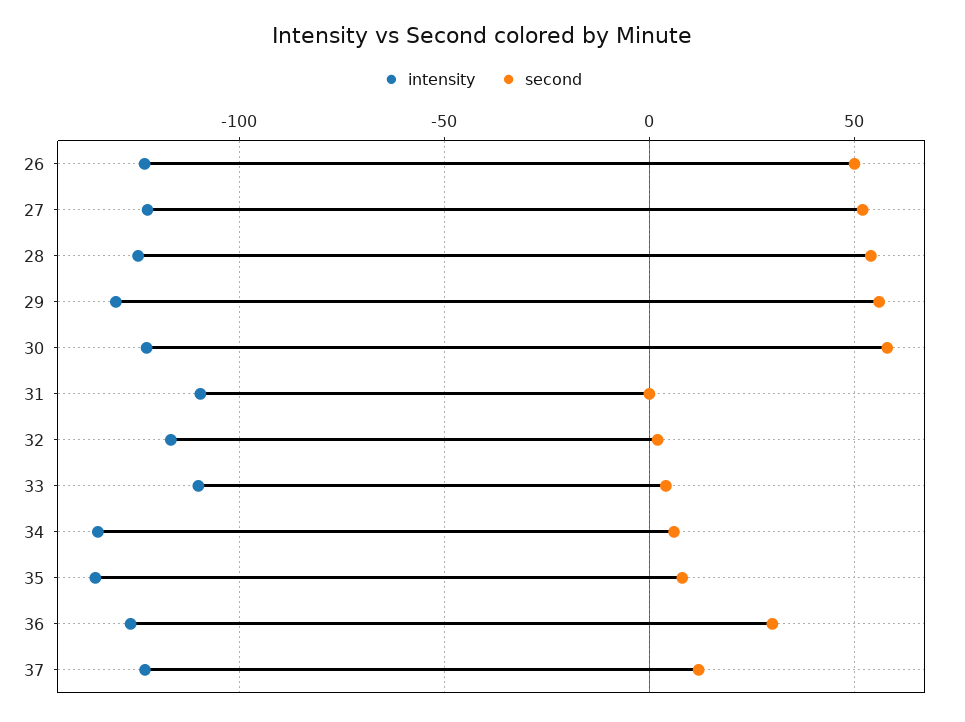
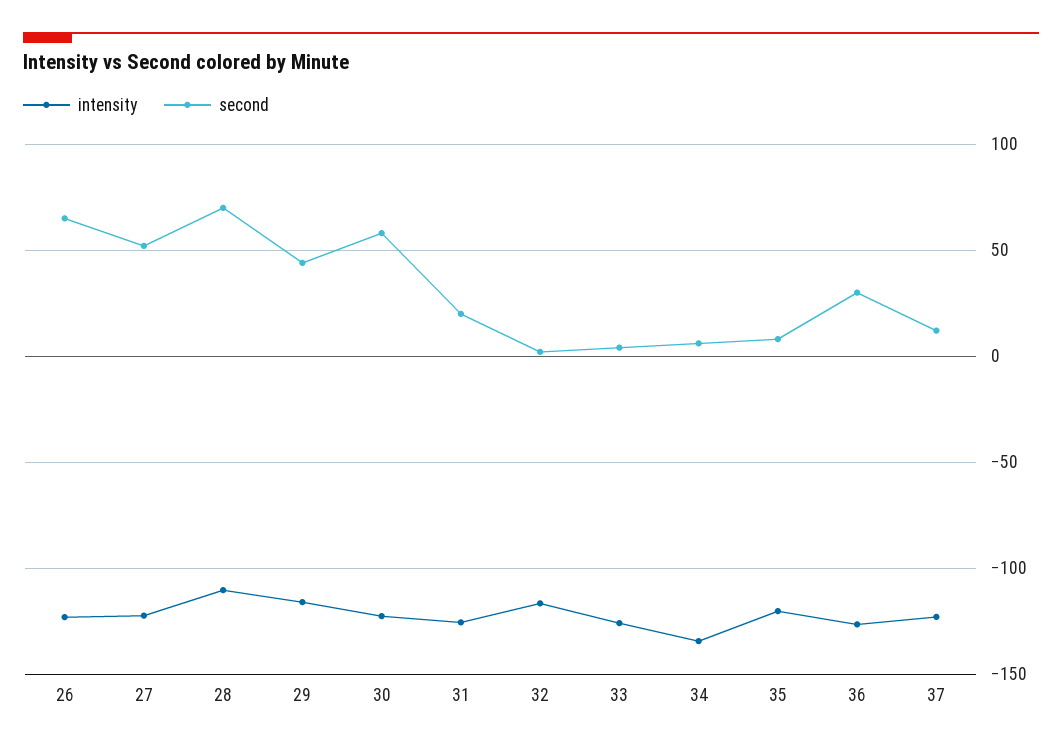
second, 26: 50 -> 65
intensity, 28: -125 -> -110
second, 28: 55 -> 70
intensity, 29: -130 -> -115
second, 29: 55 -> 45
intensity, 31: -110 -> -125
second, 31: 0 -> 20
intensity, 33: -110 -> -125
intensity, 35: -135 -> -120

